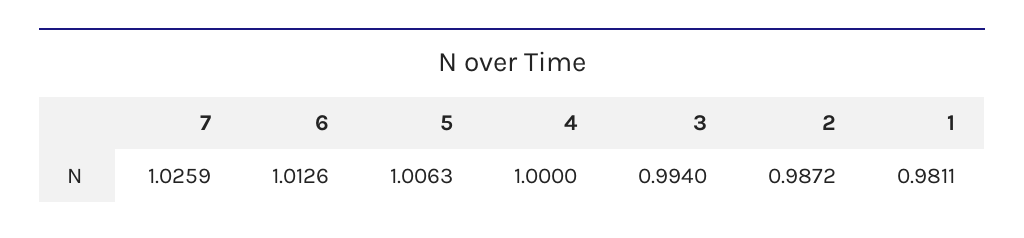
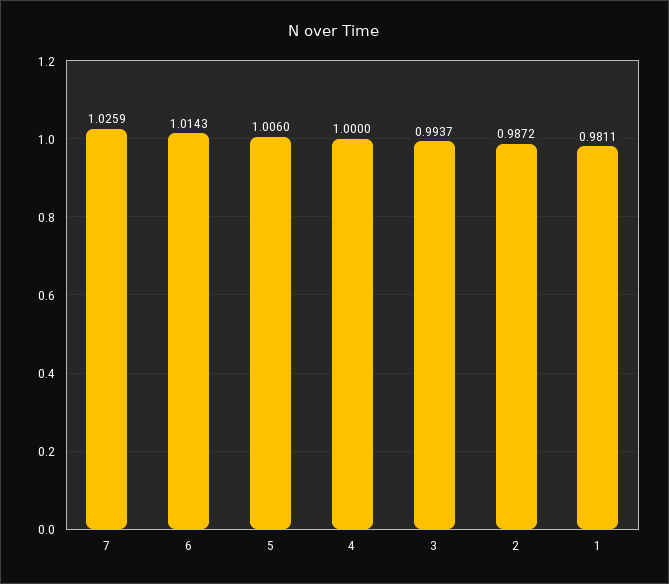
6: 1.0126 -> 1.0143
5: 1.0063 -> 1.006
3: 0.994 -> 0.9937

